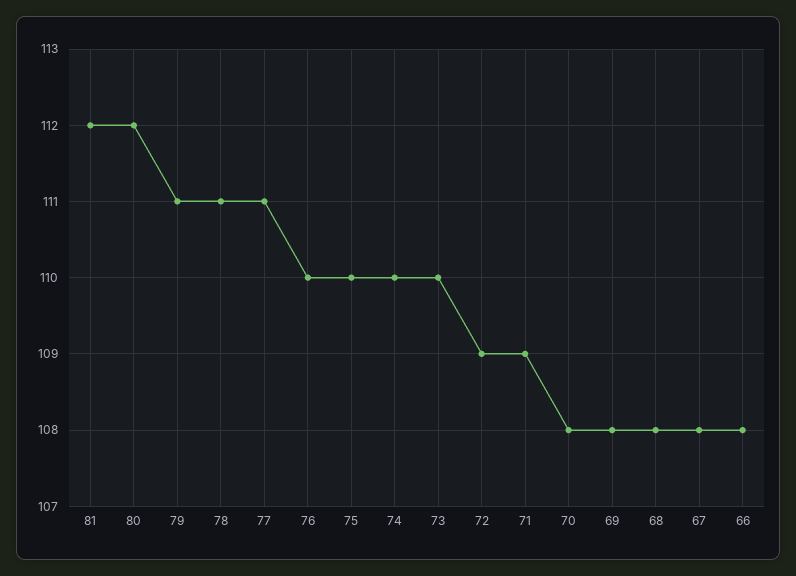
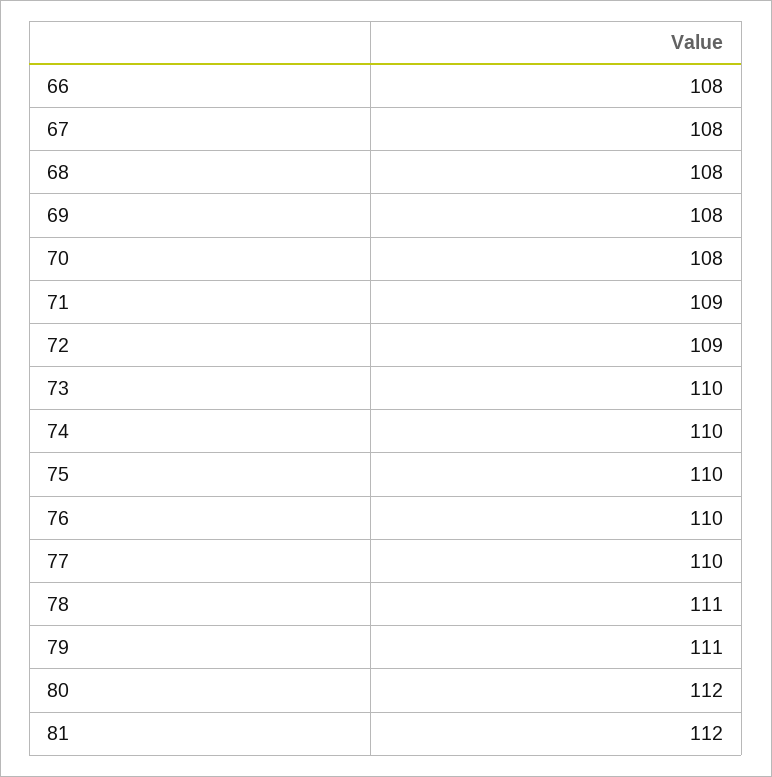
77: 111 -> 110

